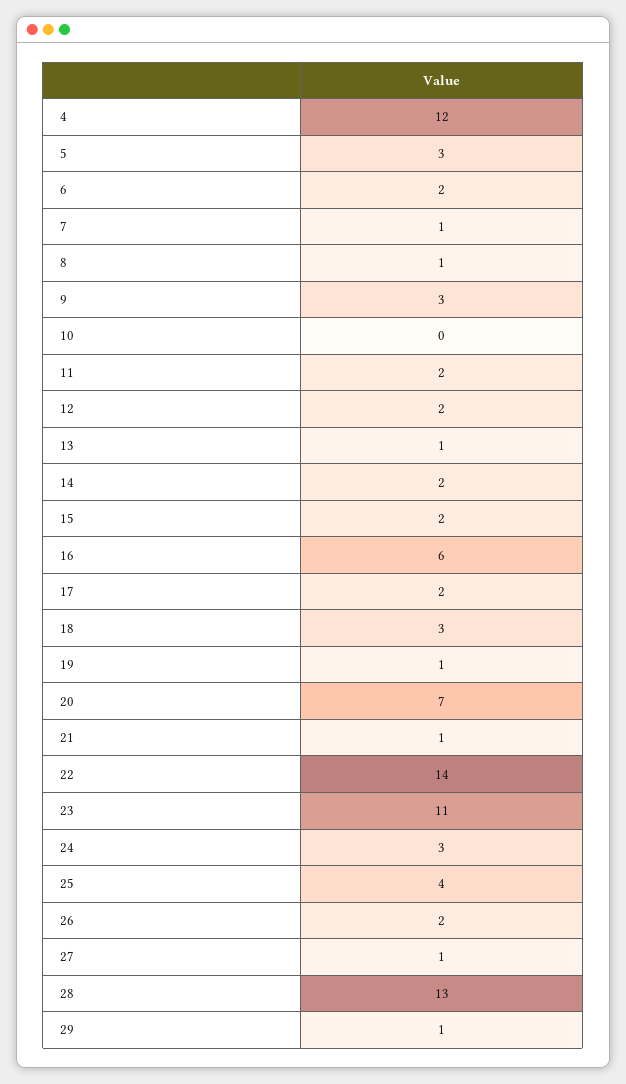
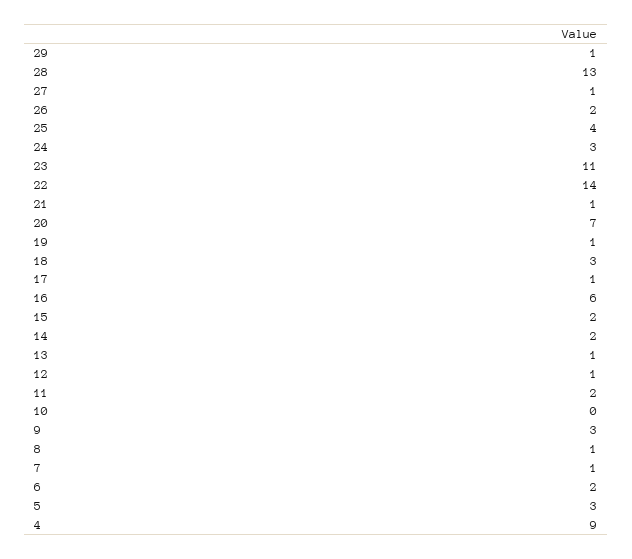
4: 12 -> 9
12: 2 -> 1
17: 2 -> 1

